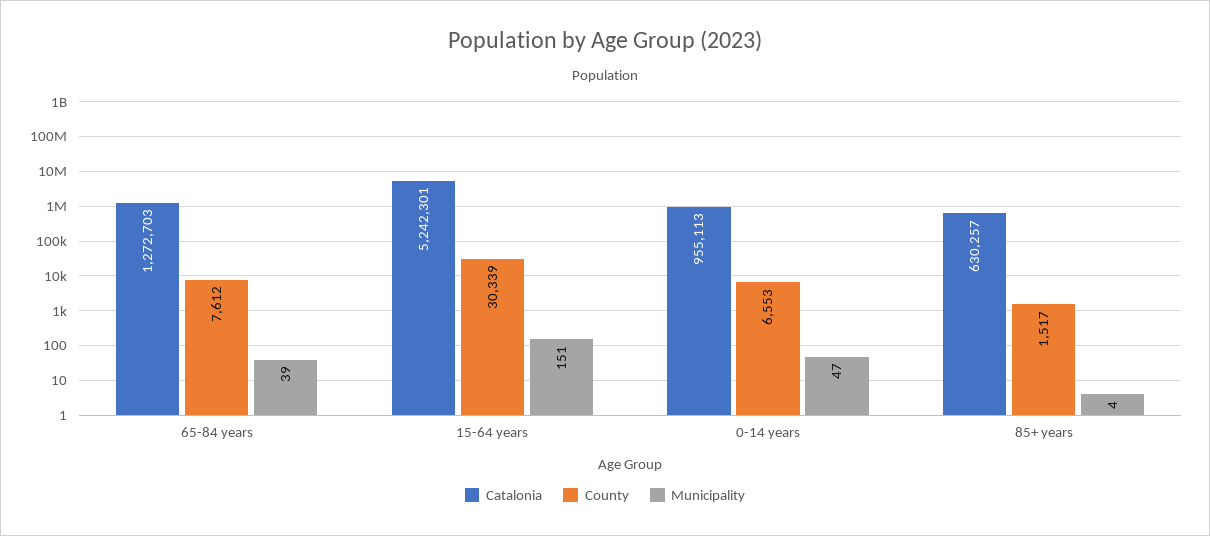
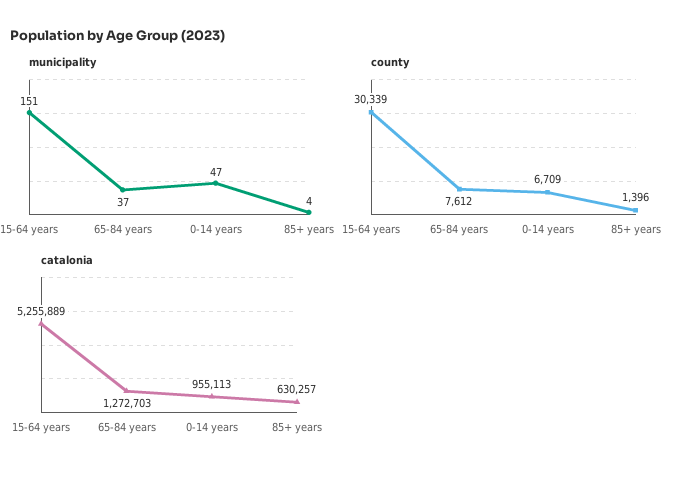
Municipality, 65-84 years: 39 -> 37
Catalonia, 15-64 years: 5242301 -> 5255889
County, 0-14 years: 6553 -> 6709
County, 85+ years: 1517 -> 1396

